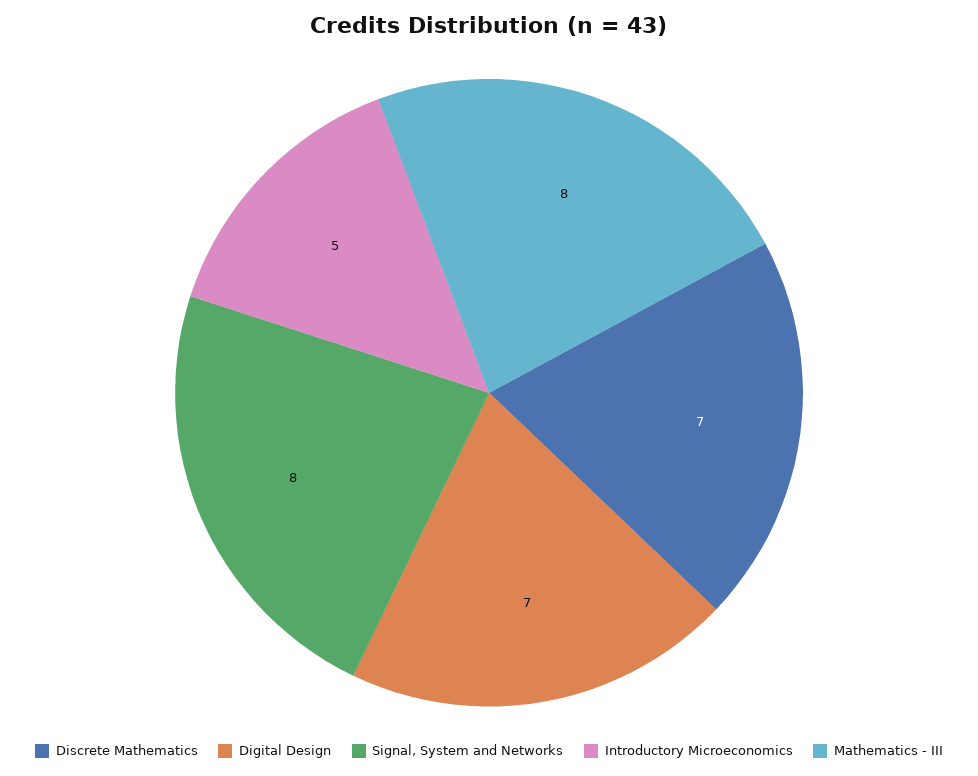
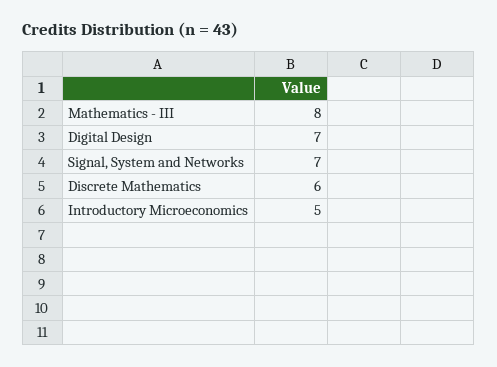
Discrete Mathematics: 7 -> 6
Signal, System and Networks: 8 -> 7

